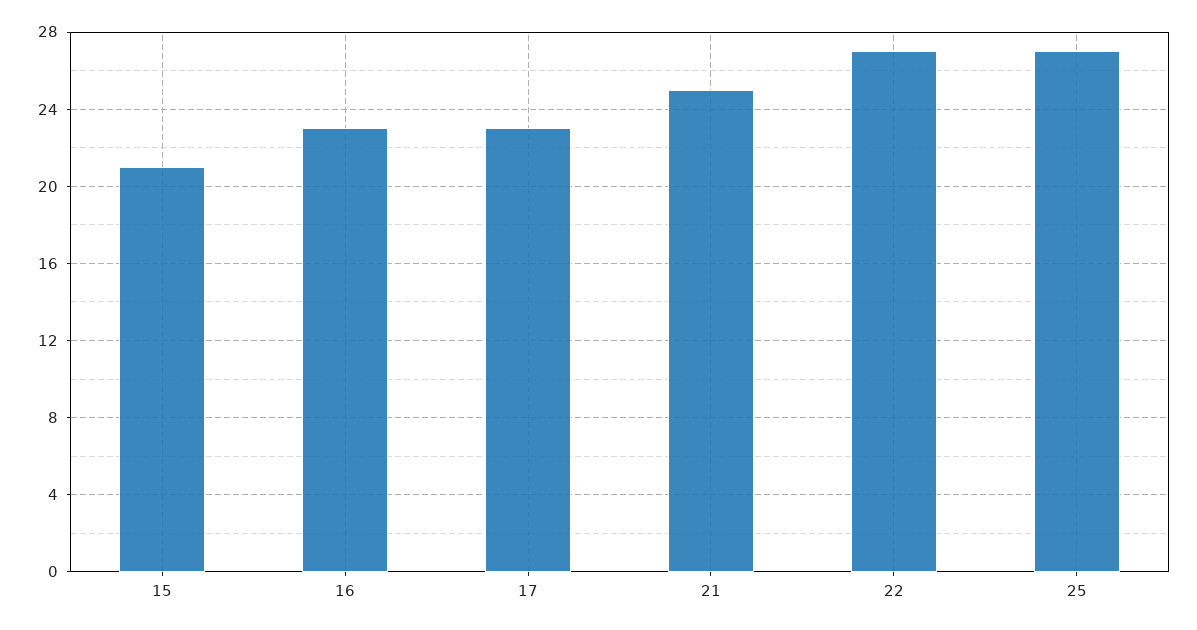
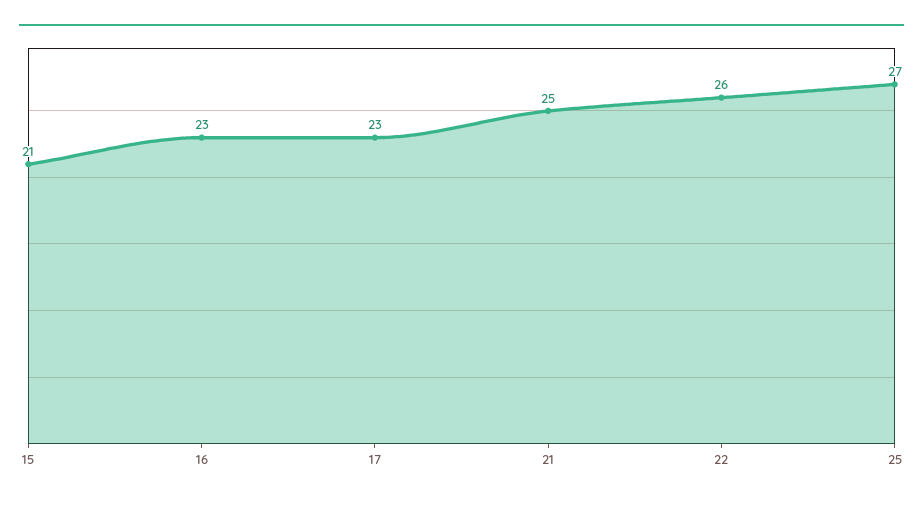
22: 27 -> 26

